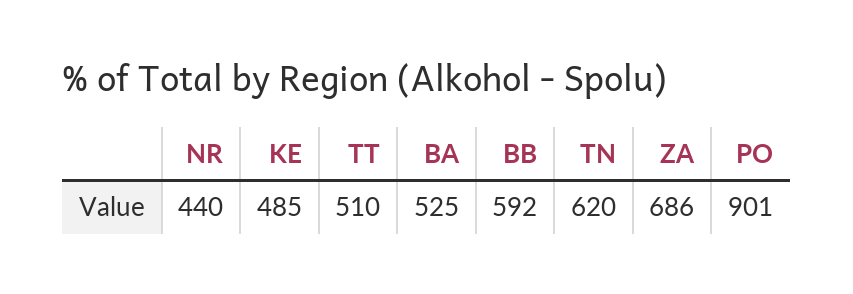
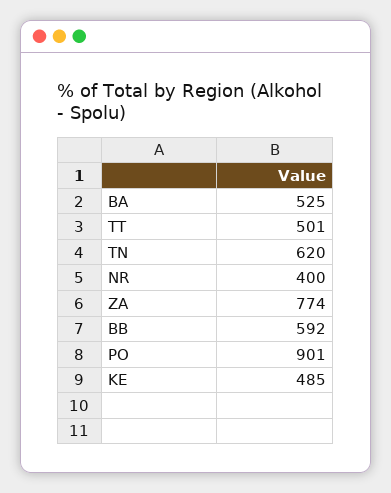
NR: 440 -> 400
TT: 510 -> 501
ZA: 686 -> 774

